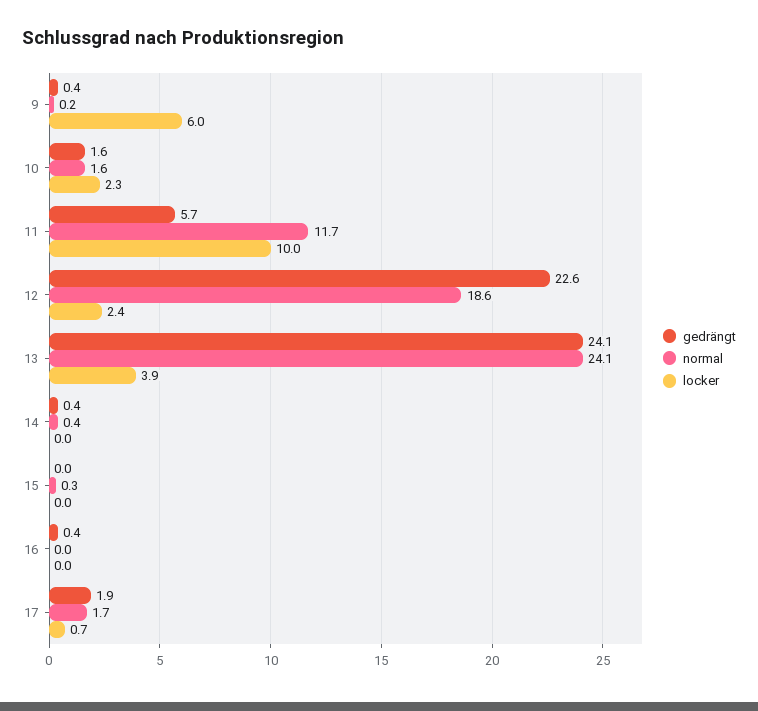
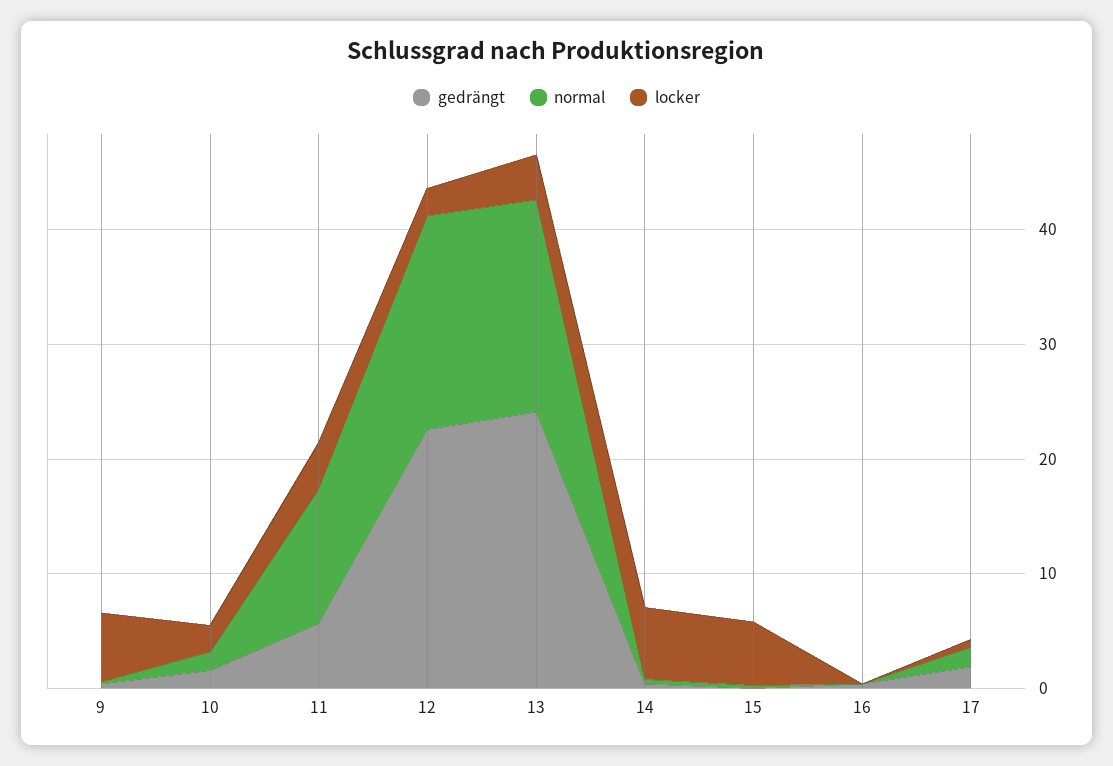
locker, 11: 10 -> 4
normal, 13: 24.1 -> 18
locker, 14: 0 -> 6
locker, 15: 0 -> 6

